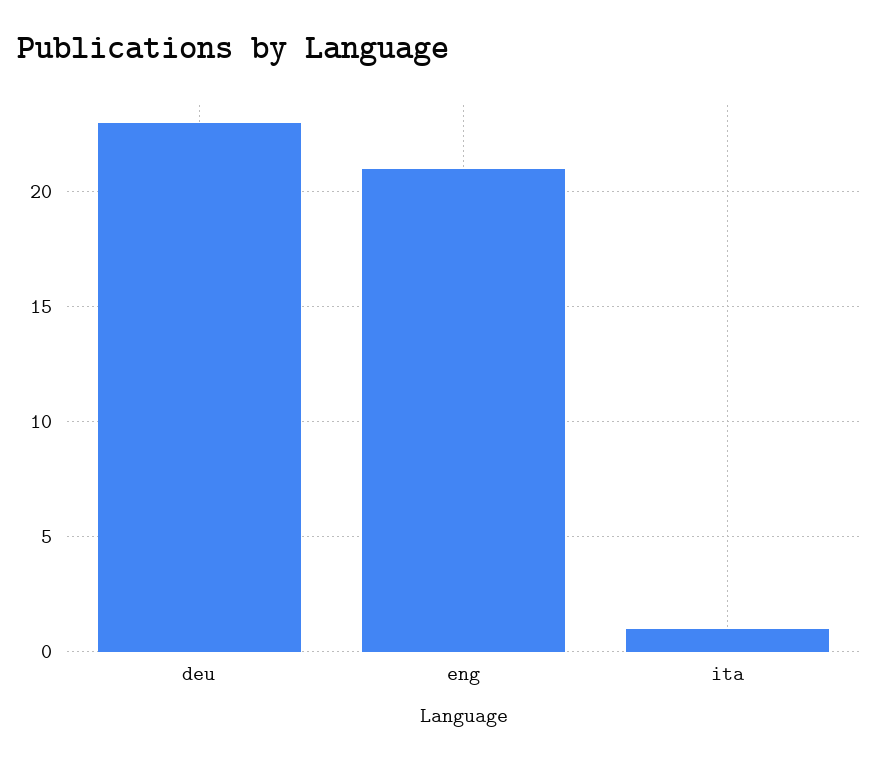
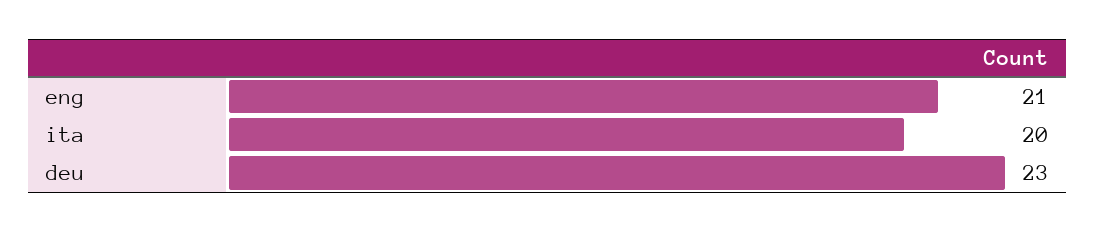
ita: 1 -> 20

